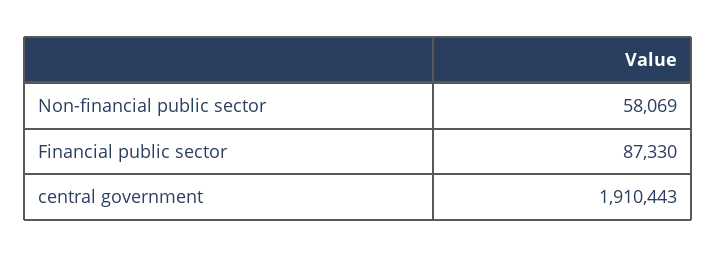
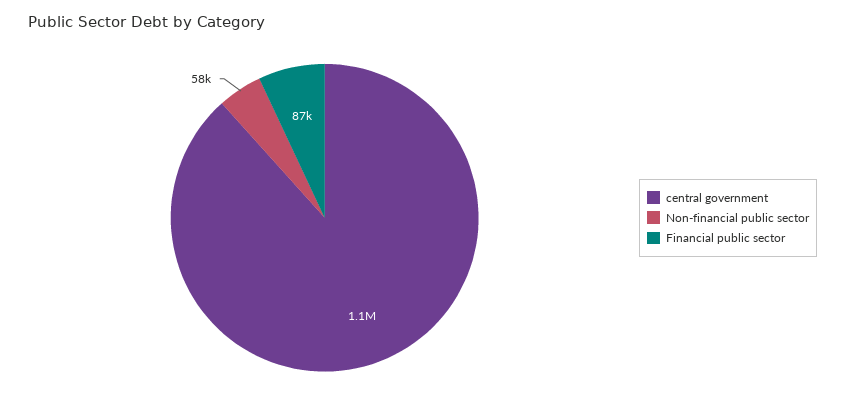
central government: 1910443 -> 1100000

